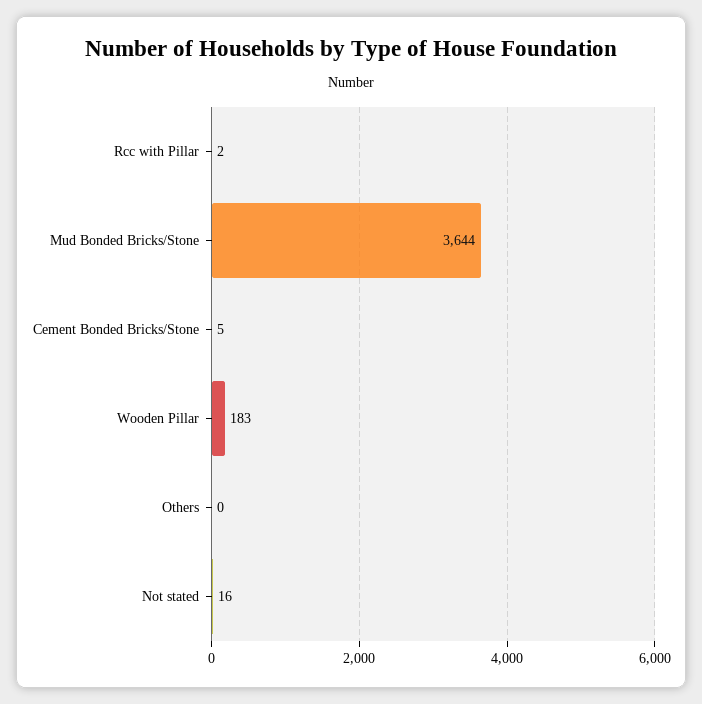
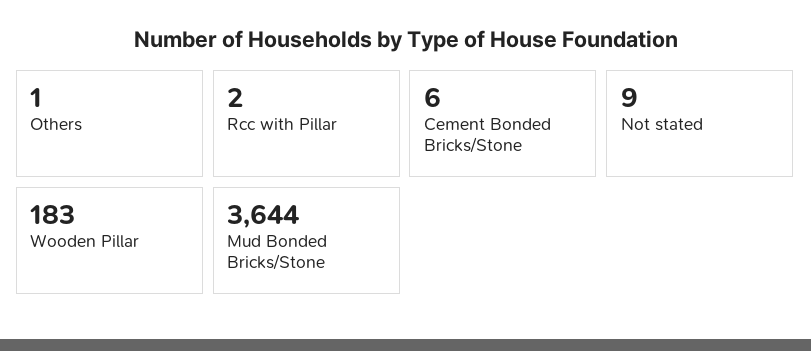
Cement Bonded Bricks/Stone: 5 -> 6
Others: 0 -> 1
Not stated: 16 -> 9

